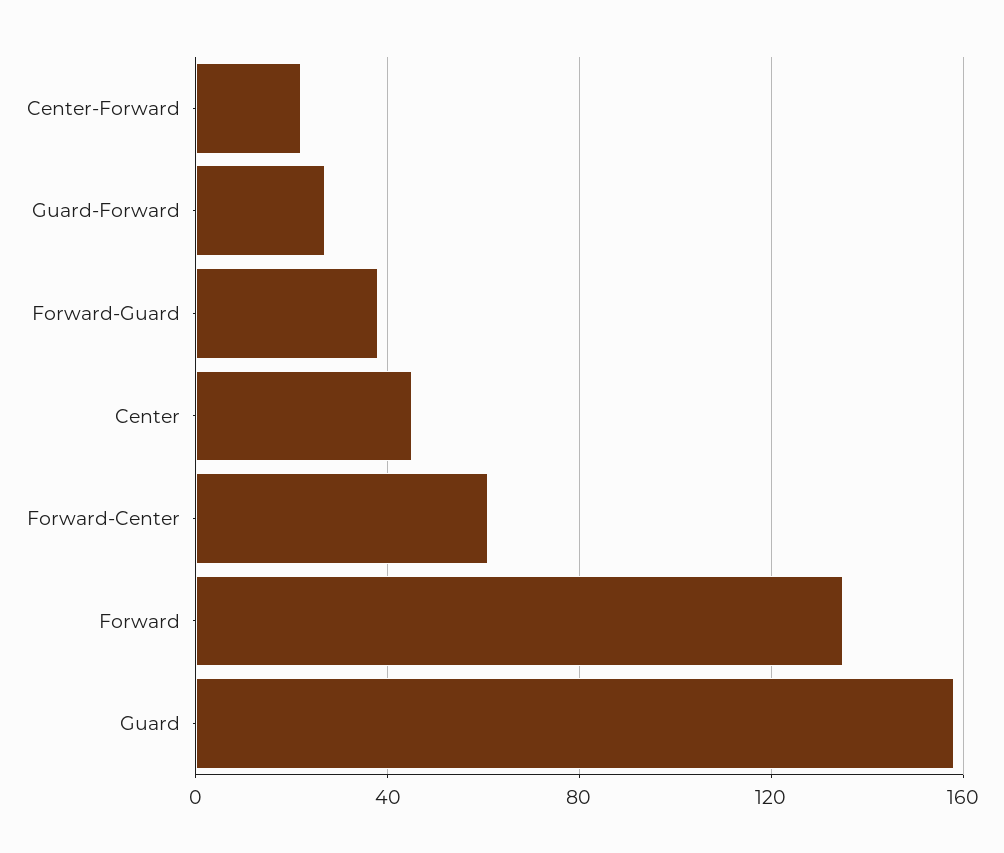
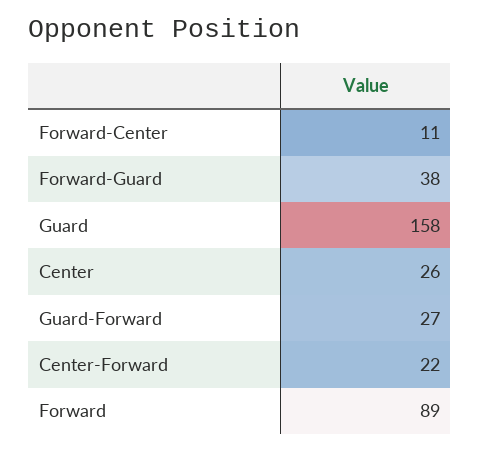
Center: 45 -> 26
Forward-Center: 60 -> 11
Forward: 135 -> 89

